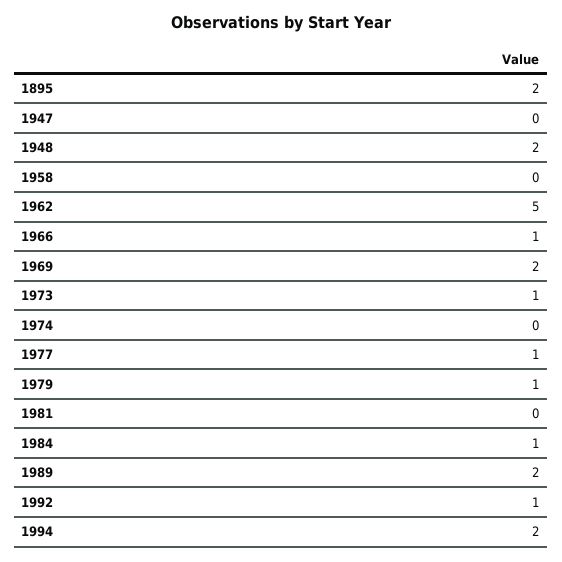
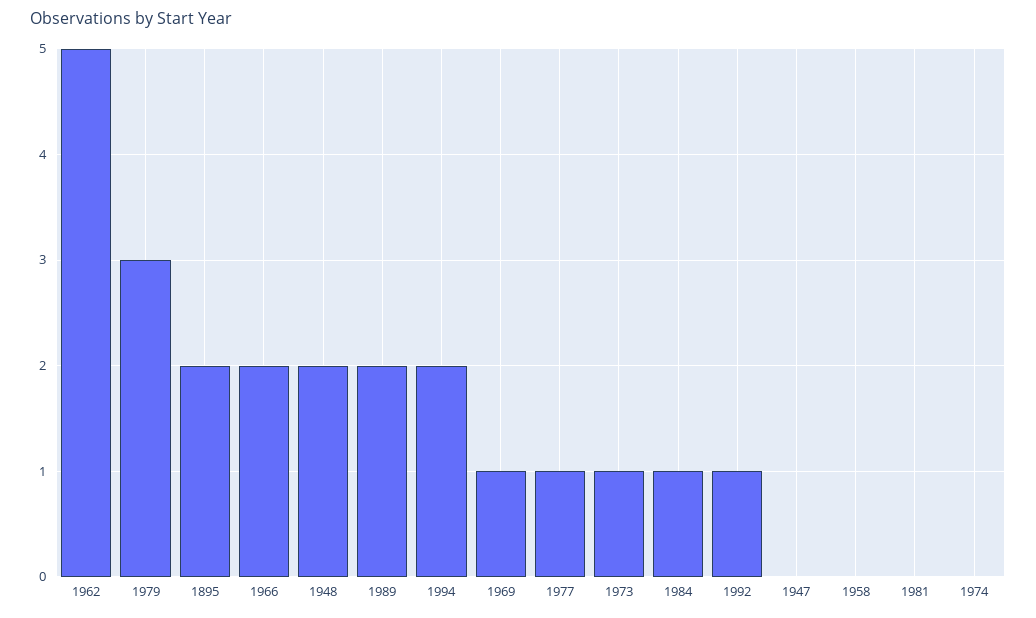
1966: 1 -> 2
1969: 2 -> 1
1979: 1 -> 3

